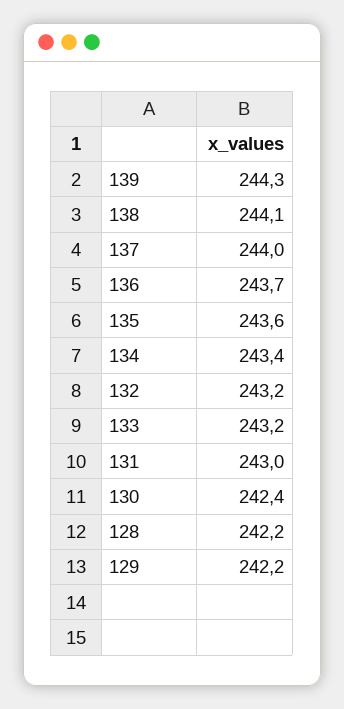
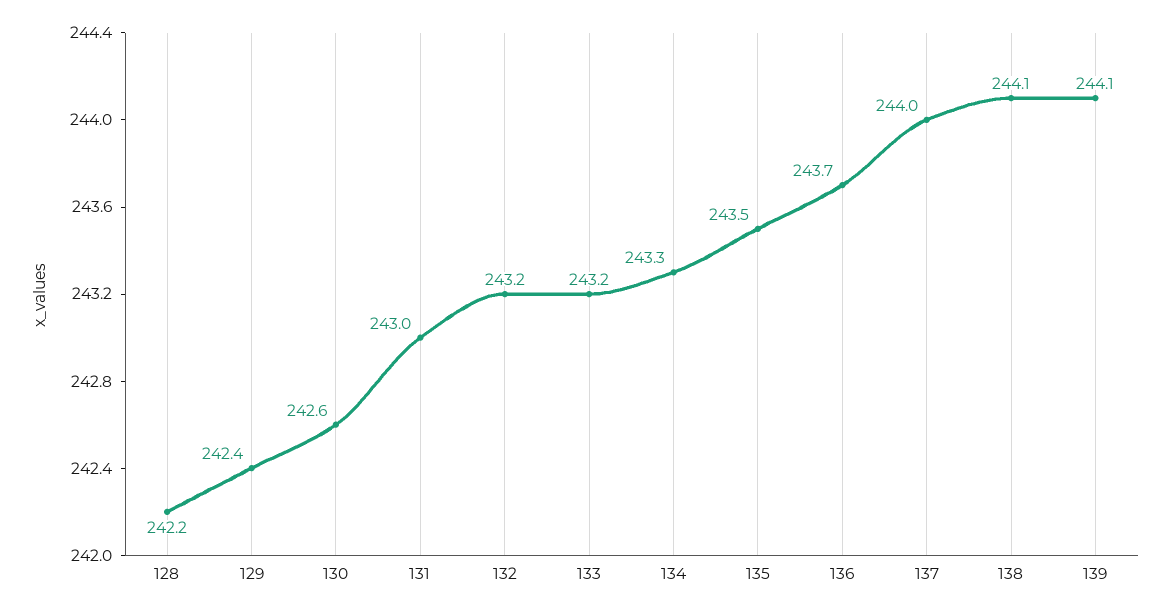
139: 244.3 -> 244.1
135: 243.6 -> 243.5
134: 243.4 -> 243.3
130: 242.4 -> 242.6
129: 242.2 -> 242.4

